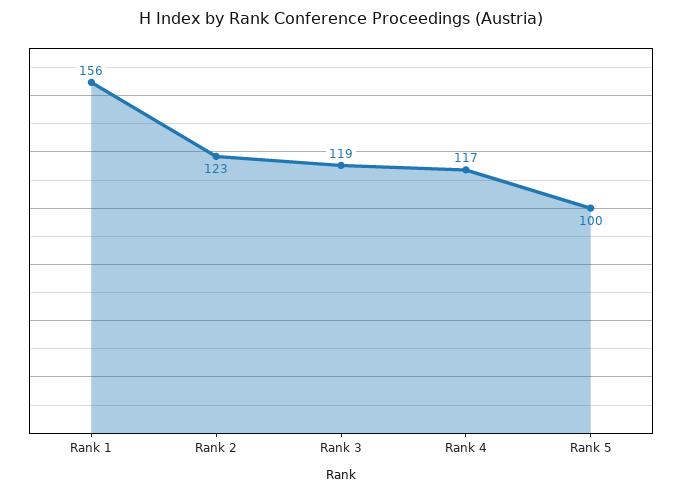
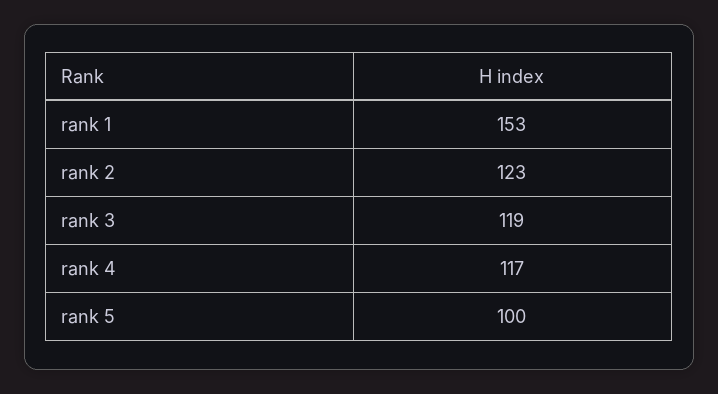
Rank 1: 156 -> 153

